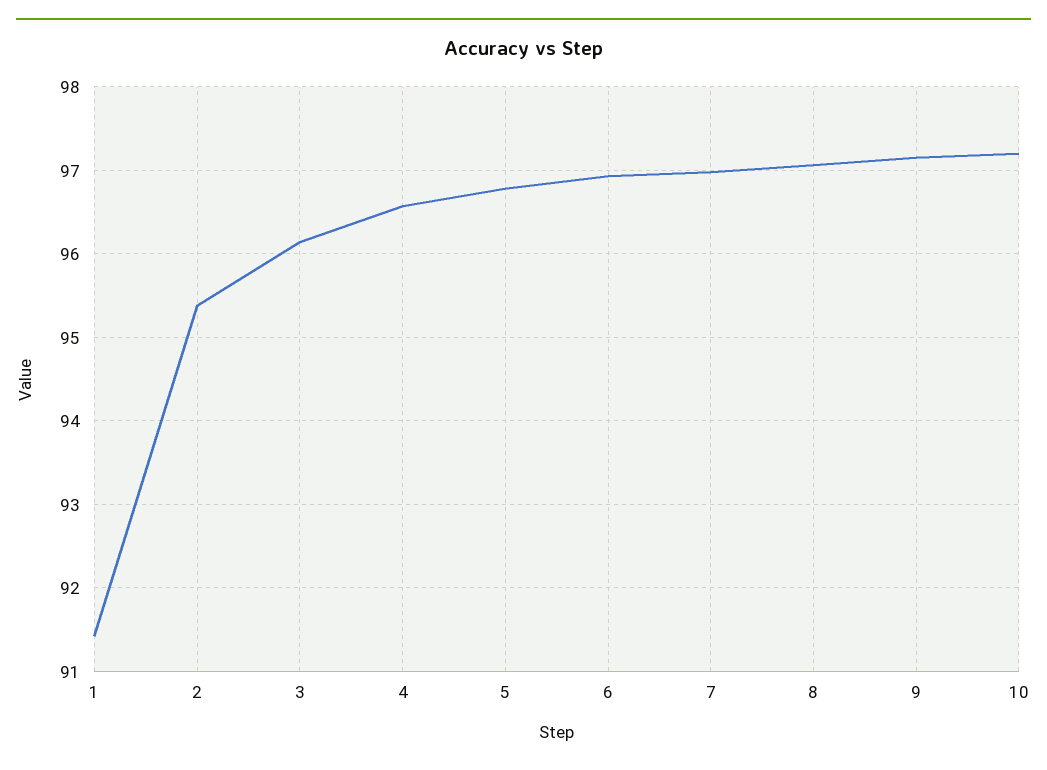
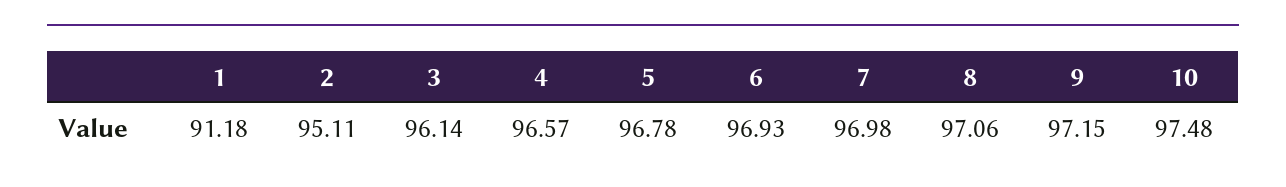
1: 91.4 -> 91.18
2: 95.4 -> 95.11
10: 97.2 -> 97.48

